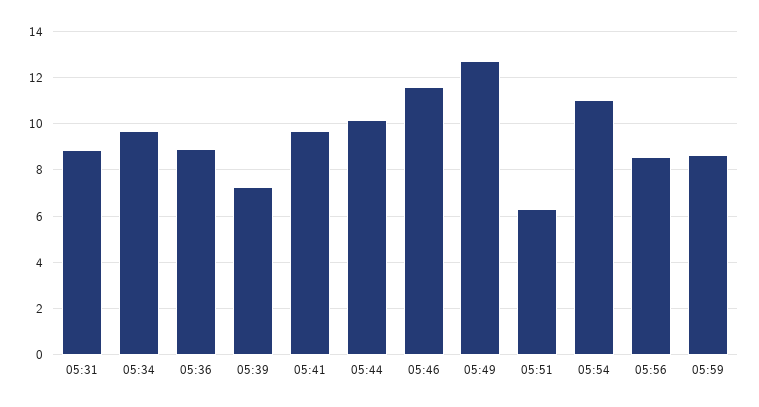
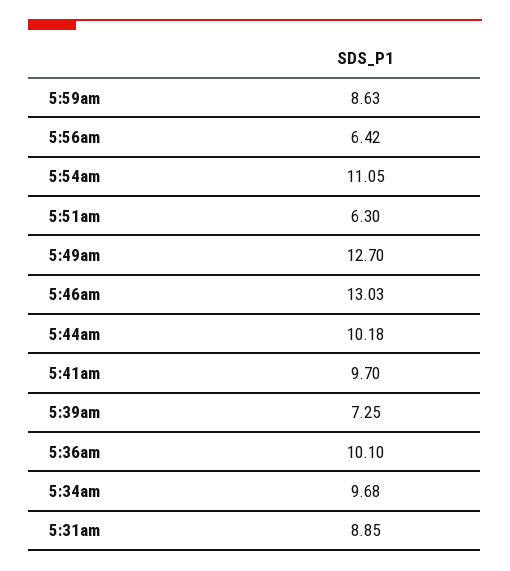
05:36: 9 -> 10.1
05:46: 11.5 -> 13.03
05:56: 8.5 -> 6.42

